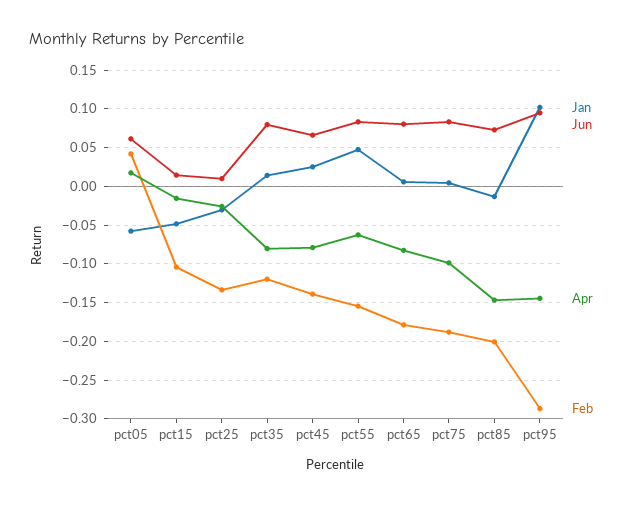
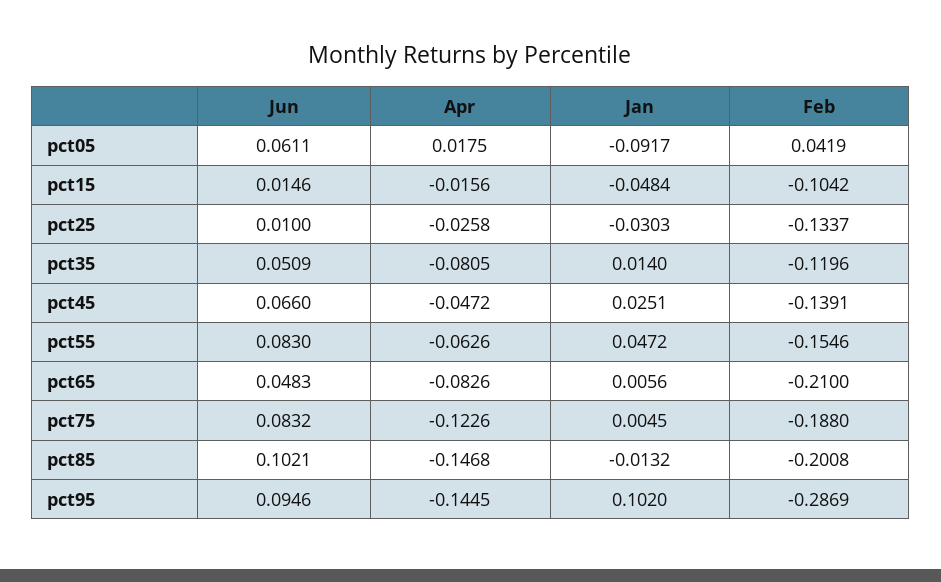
Jan, pct05: -0.06 -> -0.0917
Jun, pct35: 0.08 -> 0.0509
Apr, pct45: -0.08 -> -0.0472
Jun, pct65: 0.08 -> 0.0483
Feb, pct65: -0.18 -> -0.21
Apr, pct75: -0.1 -> -0.1226
Jun, pct85: 0.07 -> 0.1021

